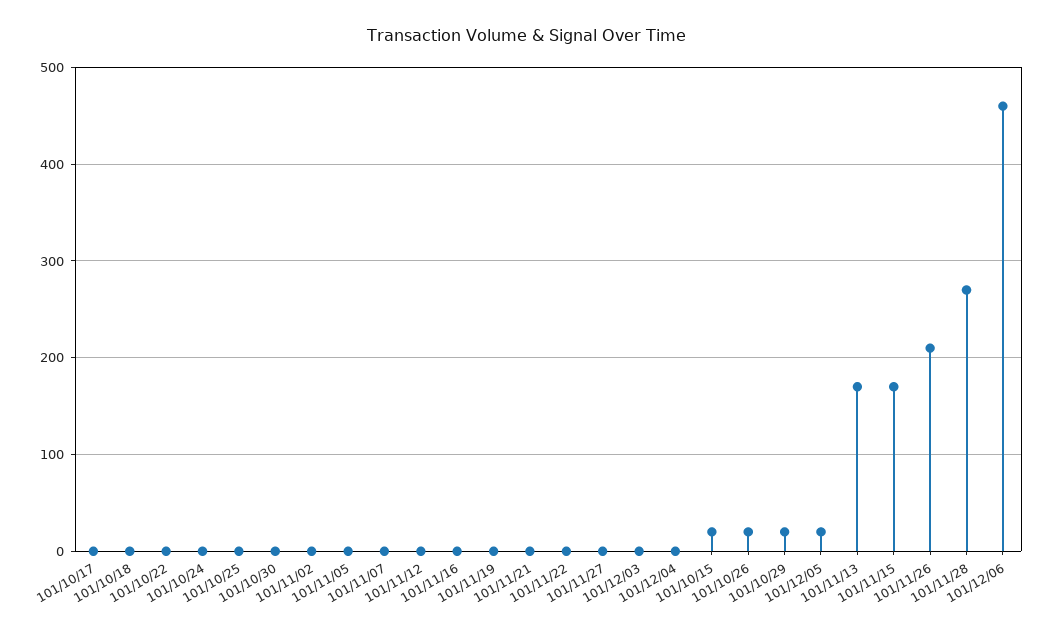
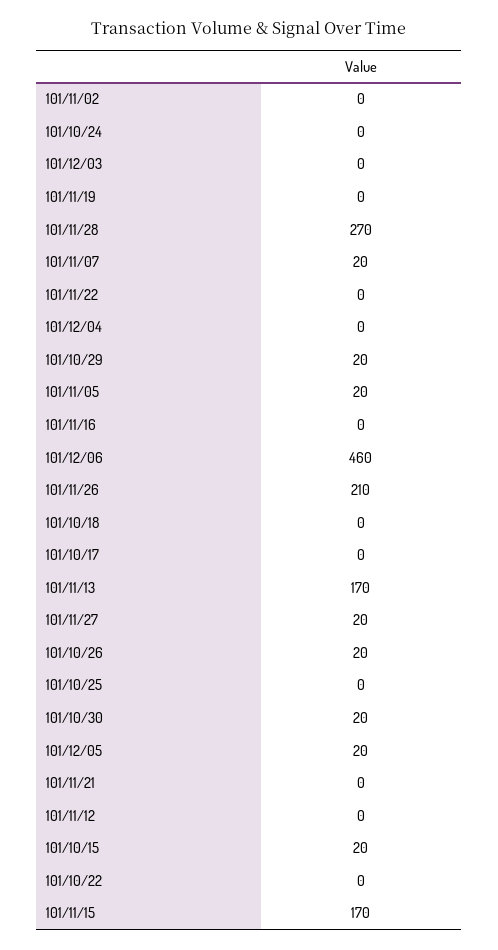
101/10/30: 0 -> 20
101/11/05: 0 -> 20
101/11/07: 0 -> 20
101/11/27: 0 -> 20

